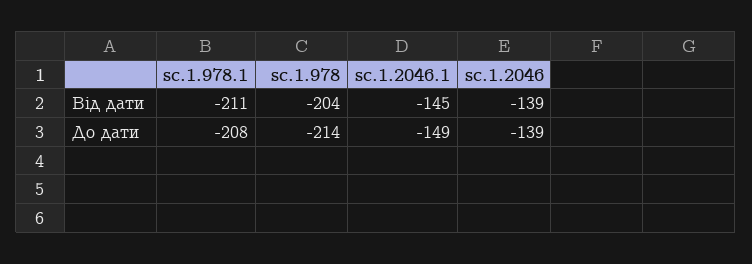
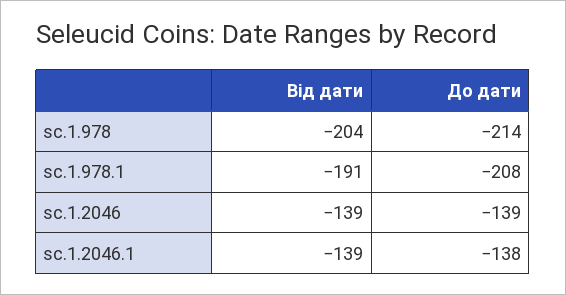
sc.1.978.1, Від дати: -211 -> -191
sc.1.2046.1, Від дати: -145 -> -139
sc.1.2046.1, До дати: -149 -> -138

